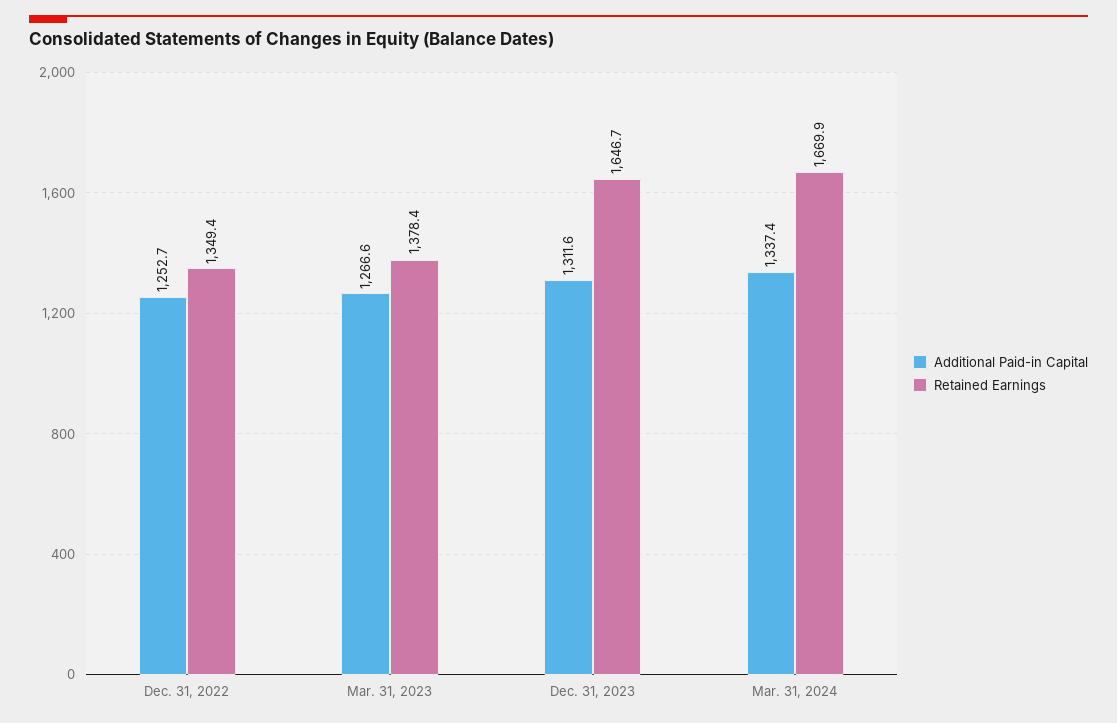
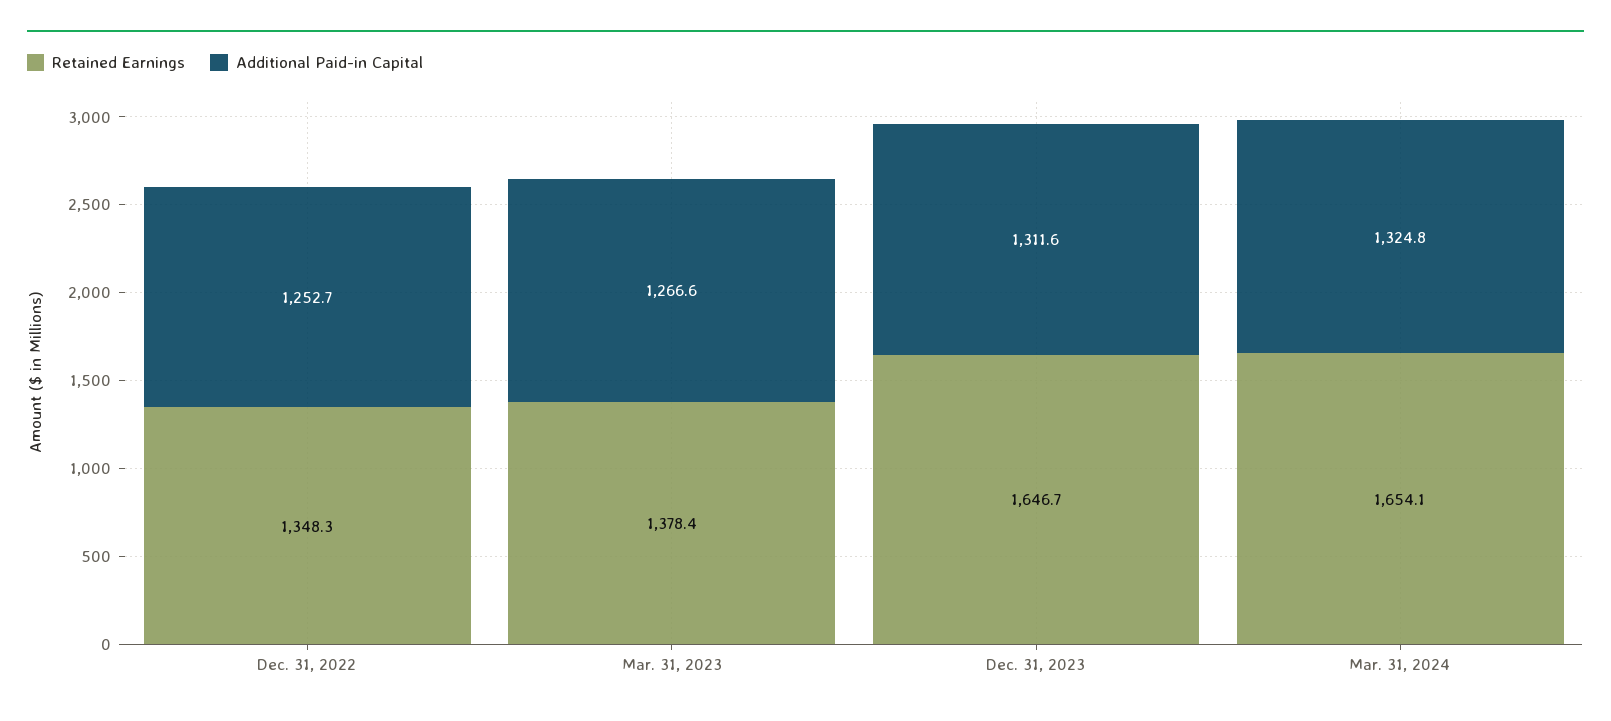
Retained Earnings, Dec. 31, 2022: 1349.4 -> 1348.3
Additional Paid-in Capital, Mar. 31, 2024: 1337.4 -> 1324.8
Retained Earnings, Mar. 31, 2024: 1669.9 -> 1654.1

